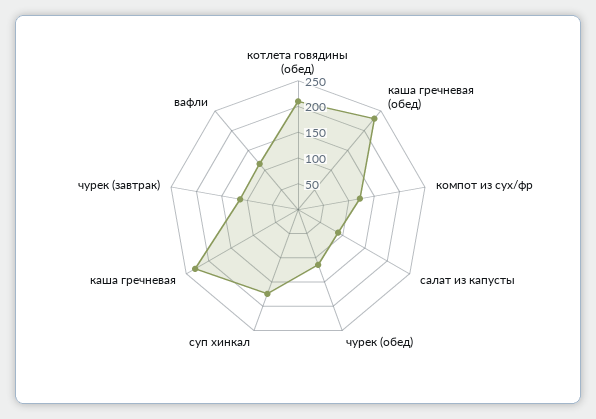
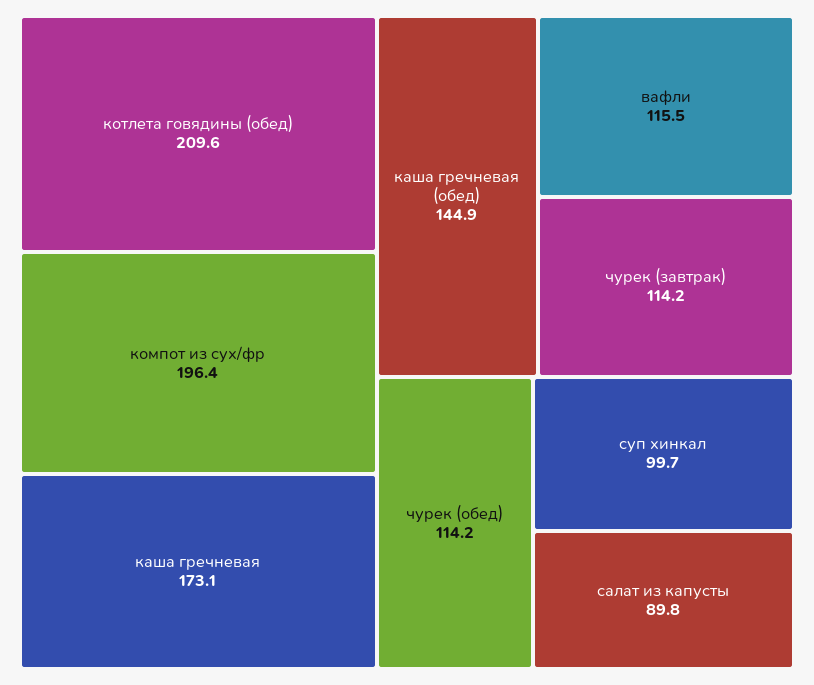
каша гречневая (обед): 225 -> 144.9
компот из сух/фр: 125 -> 196.4
суп хинкал: 175 -> 99.7
каша гречневая: 225 -> 173.1

